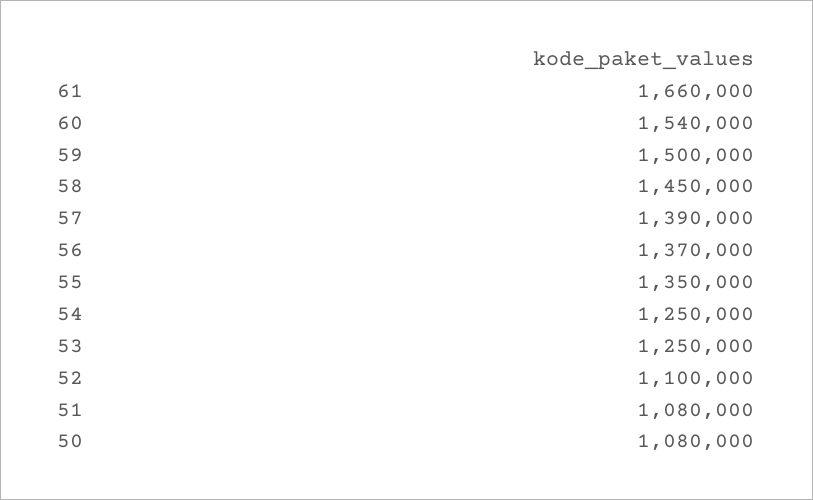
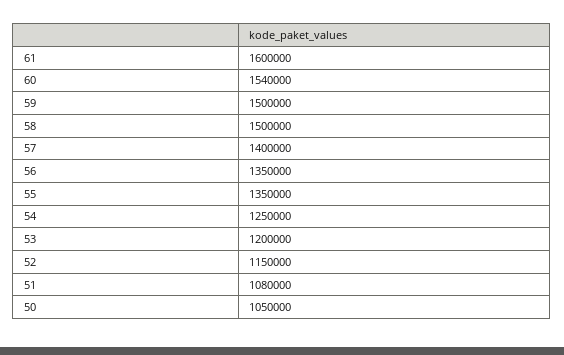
61: 1660000 -> 1600000
58: 1450000 -> 1500000
57: 1390000 -> 1400000
56: 1370000 -> 1350000
53: 1250000 -> 1200000
52: 1100000 -> 1150000
50: 1080000 -> 1050000

